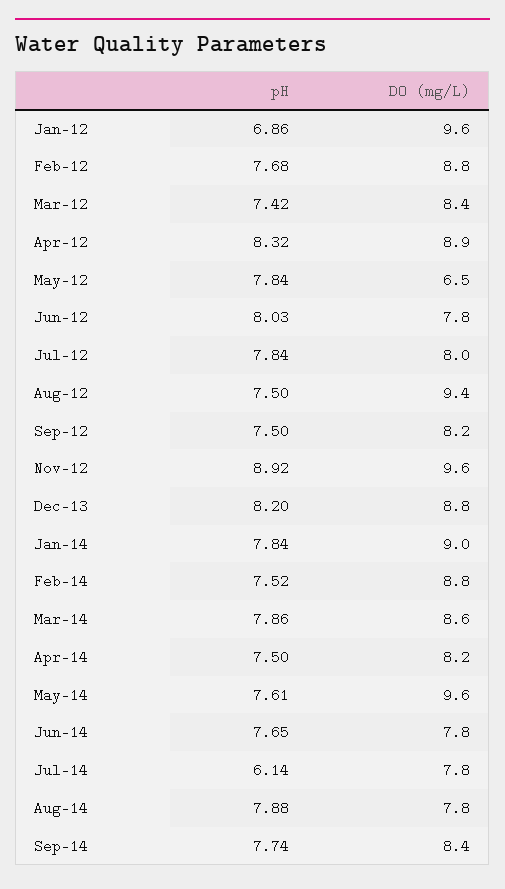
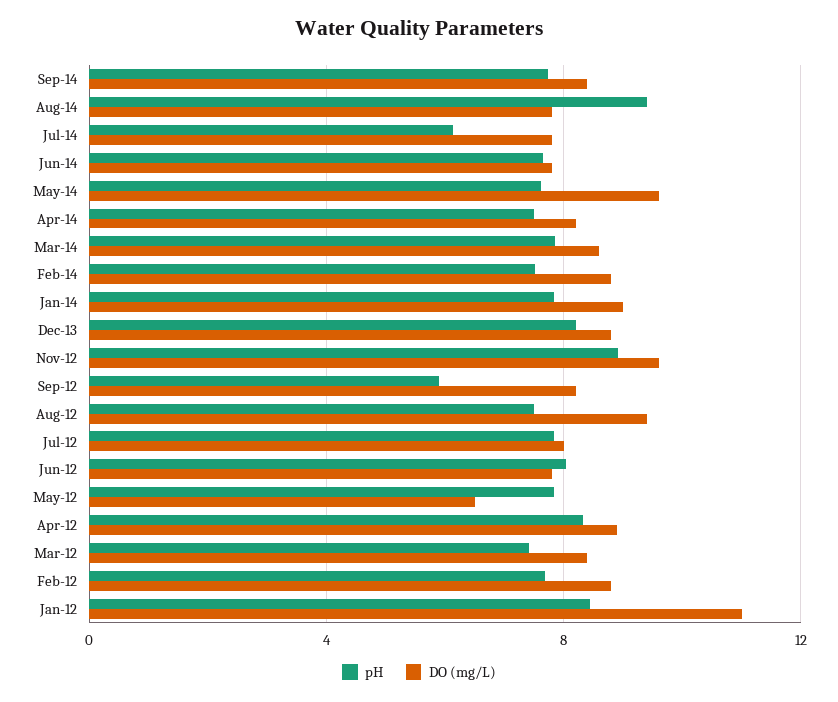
pH, Jan-12: 6.86 -> 8.5
DO (mg/L), Jan-12: 9.6 -> 11
pH, Sep-12: 7.5 -> 6
pH, Aug-14: 7.88 -> 9.5

